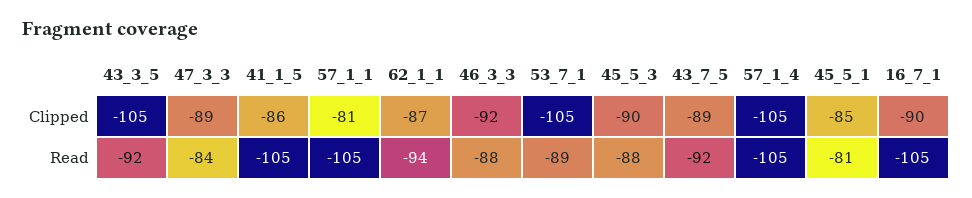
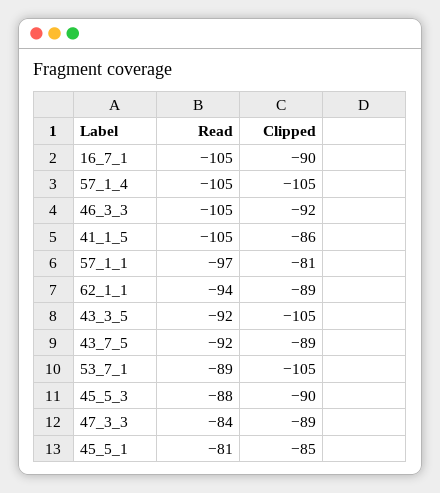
62_1_1, Clipped: -87 -> -89
57_1_1, Read: -105 -> -97
46_3_3, Read: -88 -> -105

